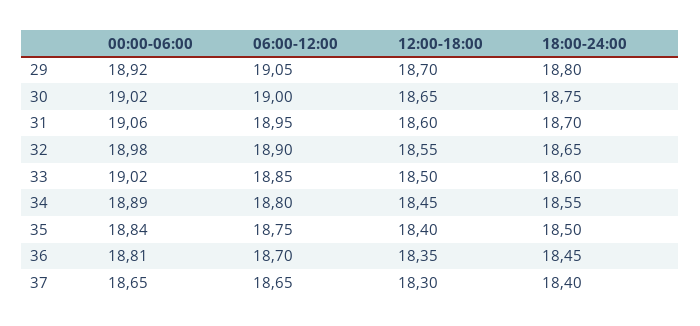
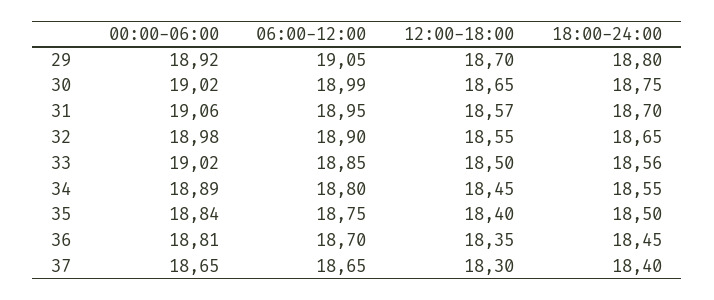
06:00-12:00, 30: 19 -> 18.99
12:00-18:00, 31: 18.6 -> 18.57
18:00-24:00, 33: 18.6 -> 18.56

